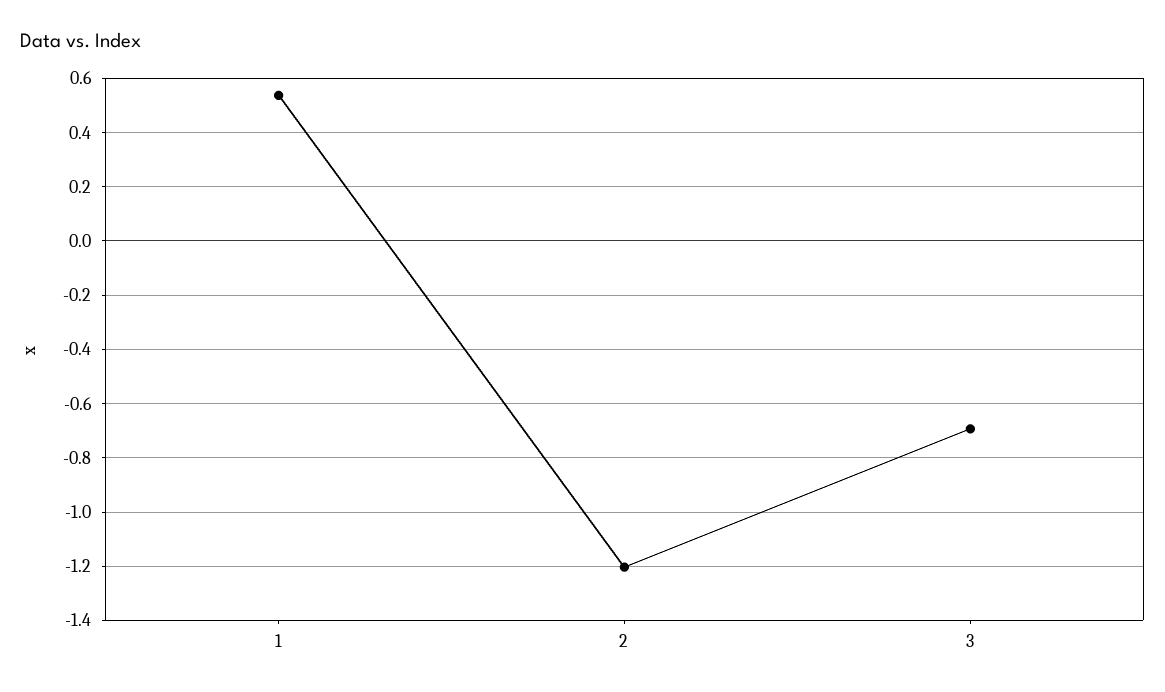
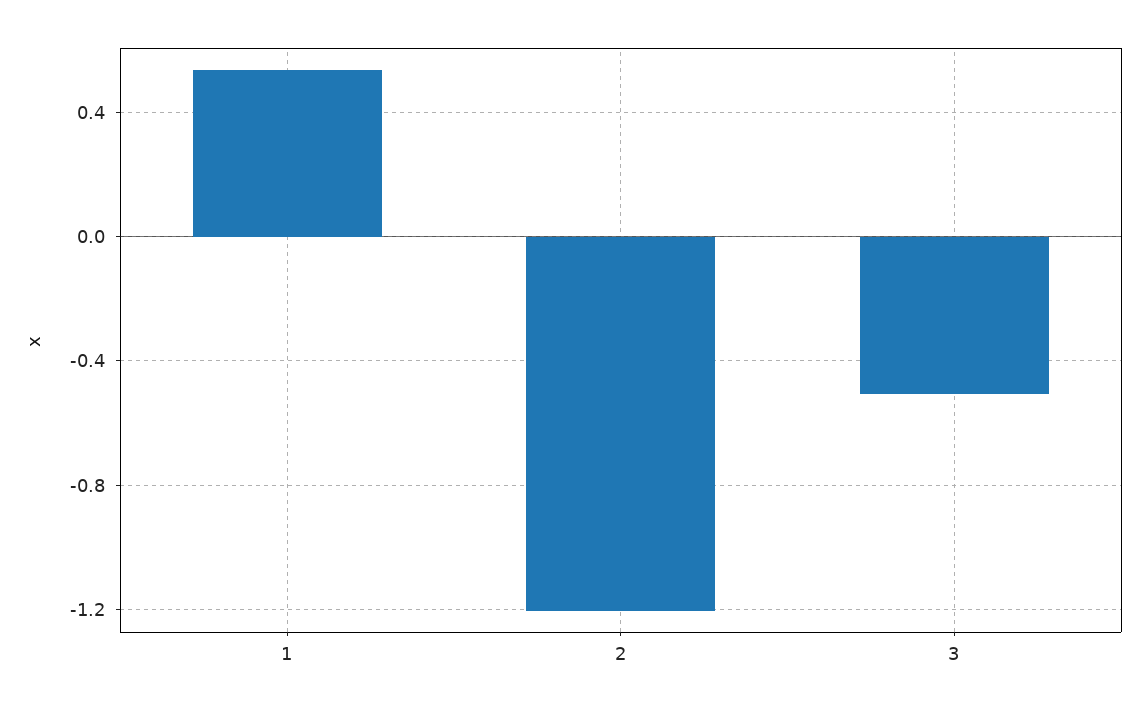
3: -0.7 -> -0.5

